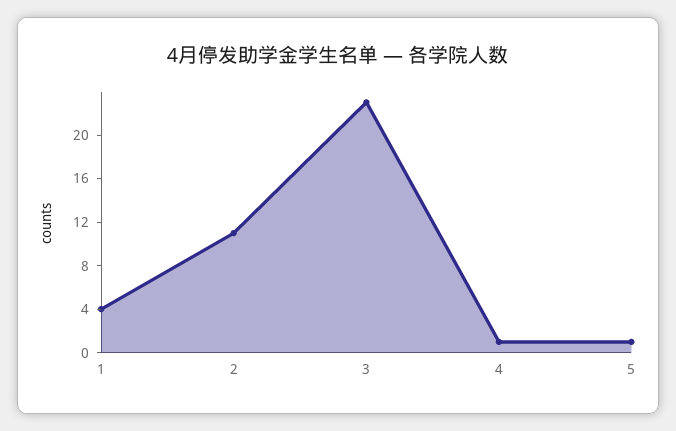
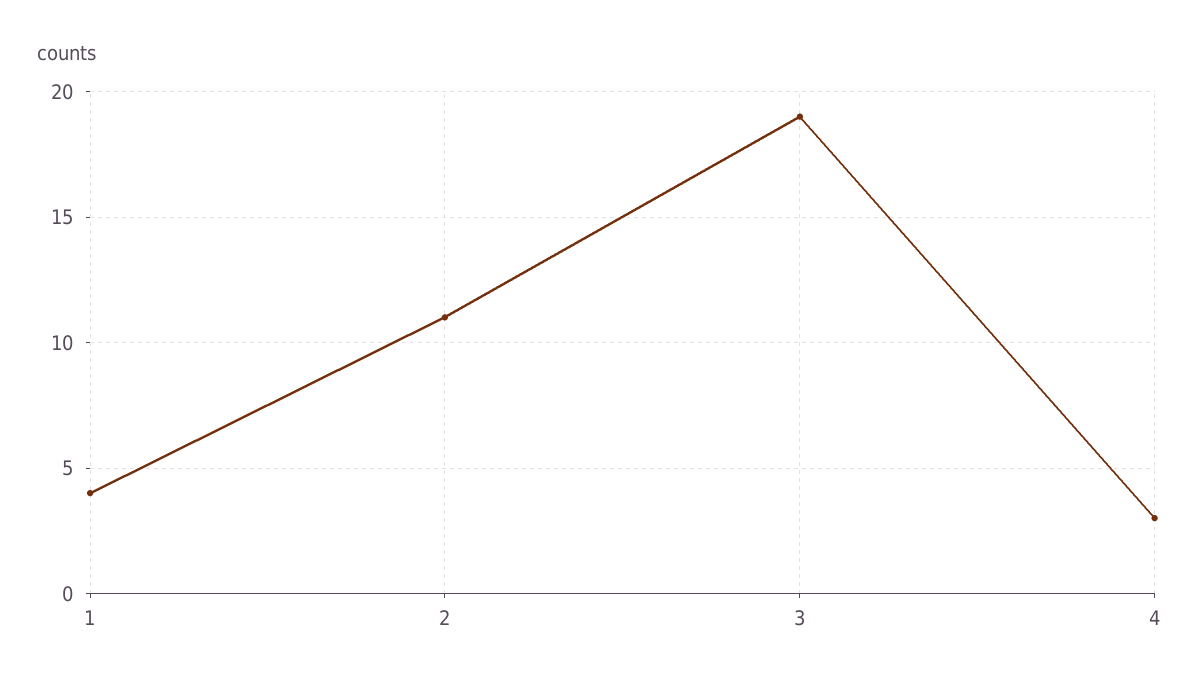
3: 23 -> 19
4: 1 -> 3
5: 1 -> none

